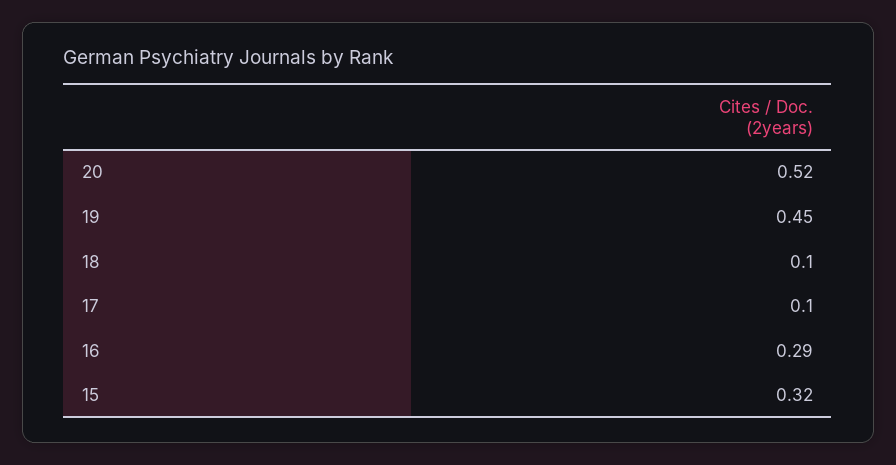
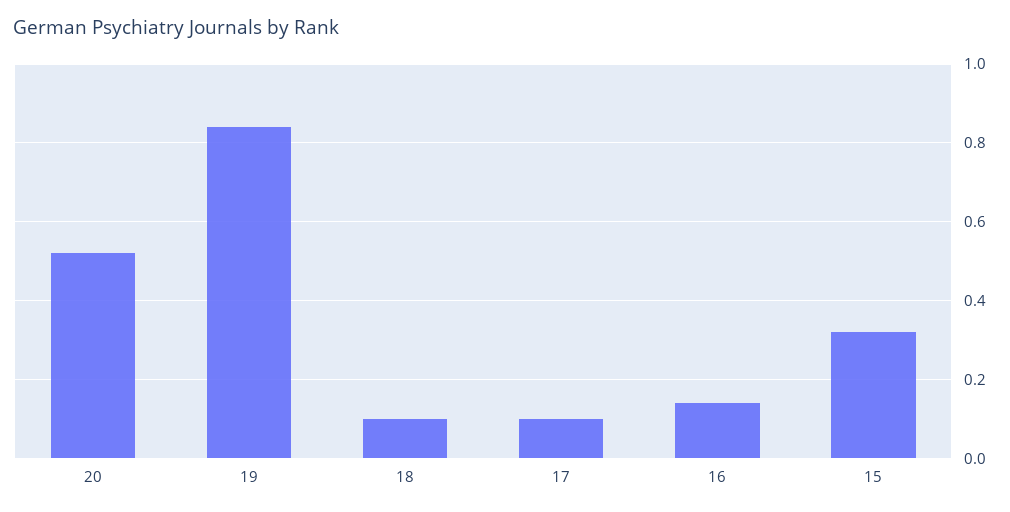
19: 0.45 -> 0.85
16: 0.29 -> 0.15

